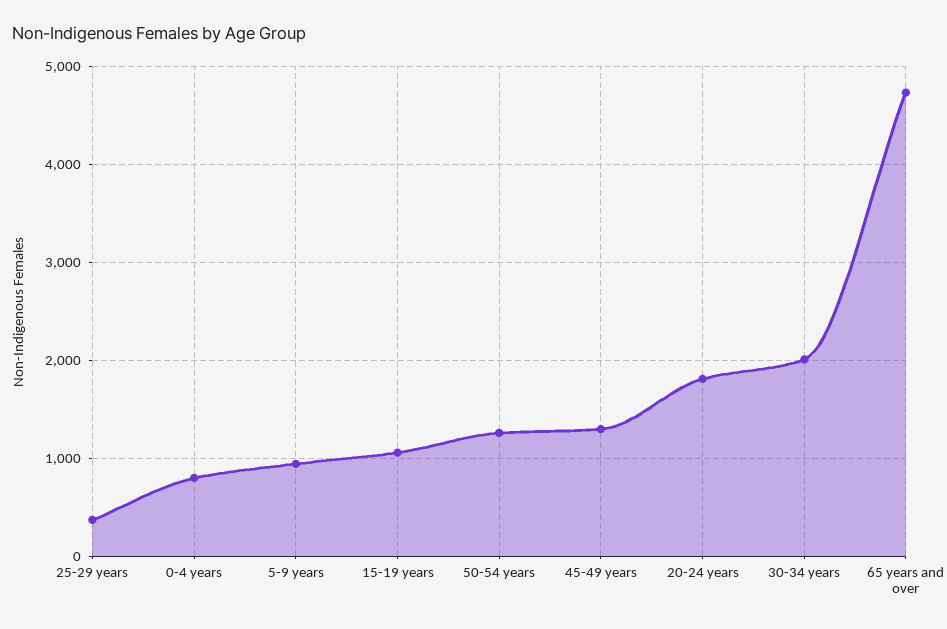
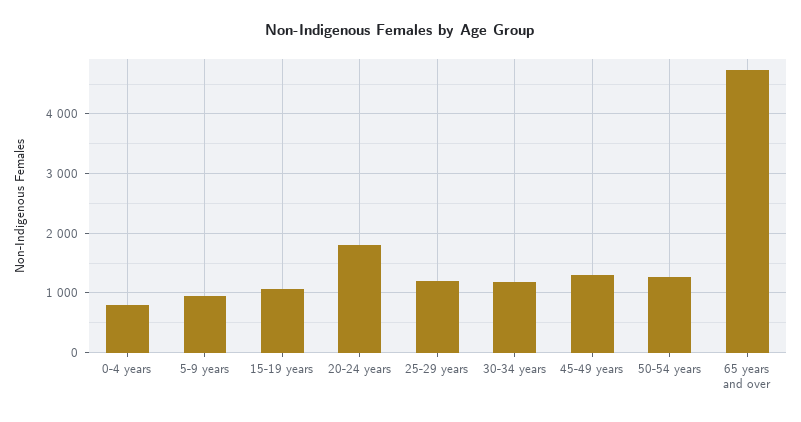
25-29 years: 400 -> 1200
30-34 years: 2000 -> 1200

